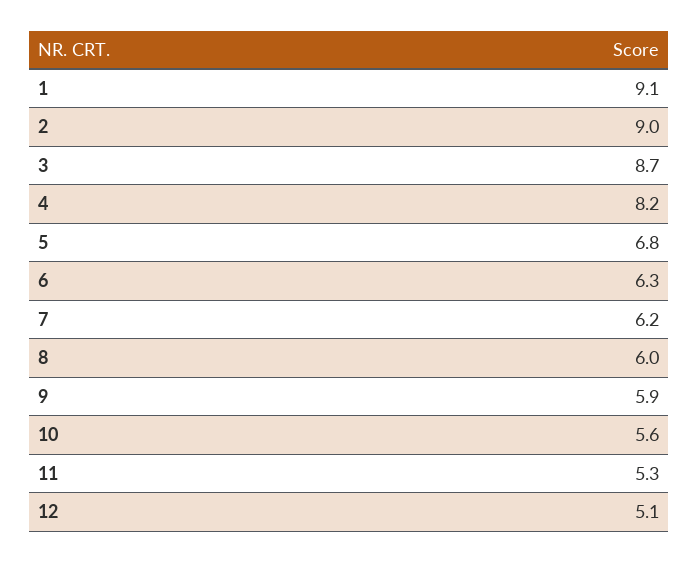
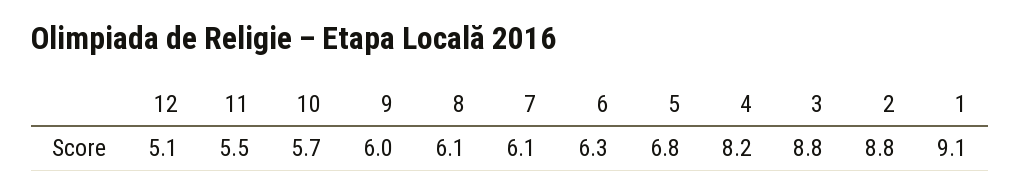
2: 9 -> 8.8
3: 8.7 -> 8.8
7: 6.2 -> 6.1
8: 6 -> 6.1
9: 5.9 -> 6
10: 5.6 -> 5.7
11: 5.3 -> 5.5

